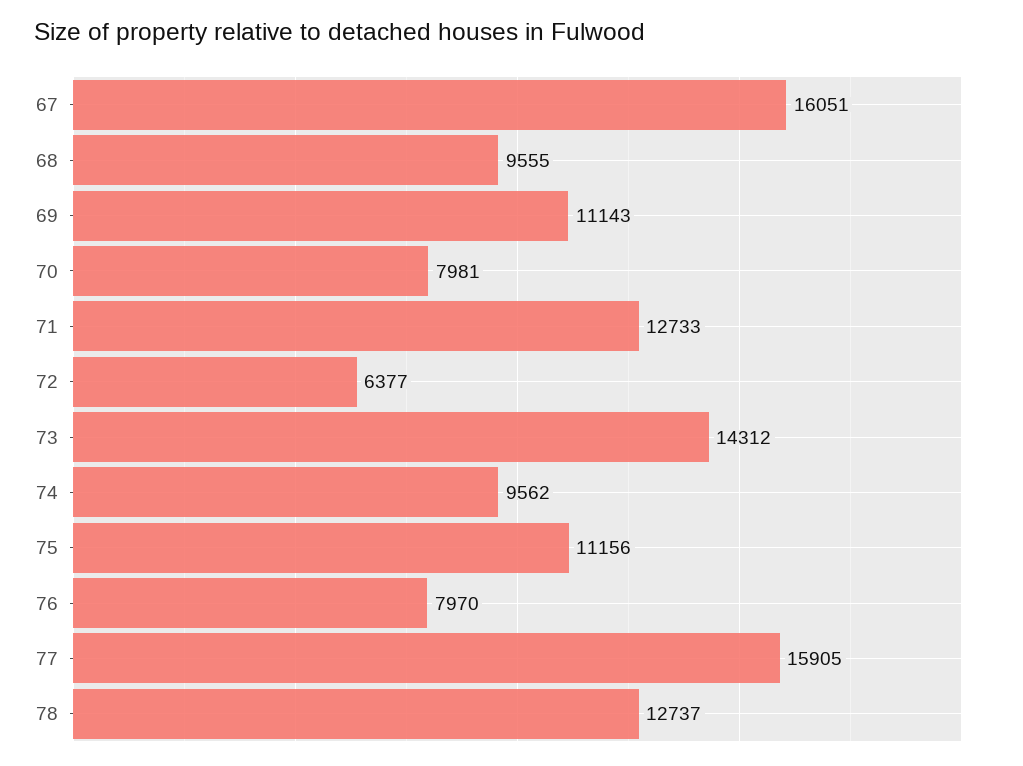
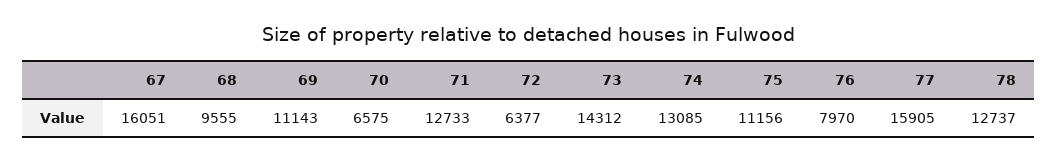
70: 7981 -> 6575
74: 9562 -> 13085

